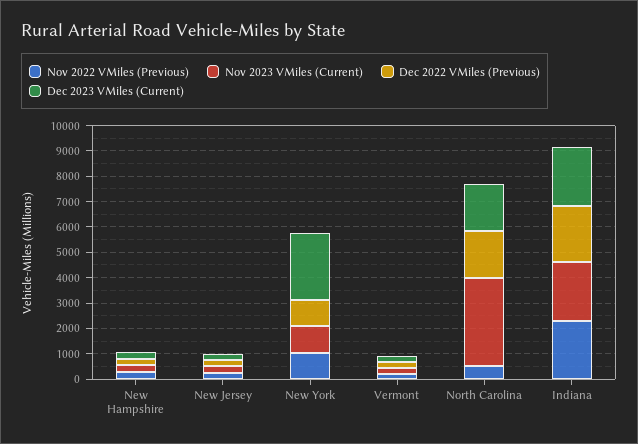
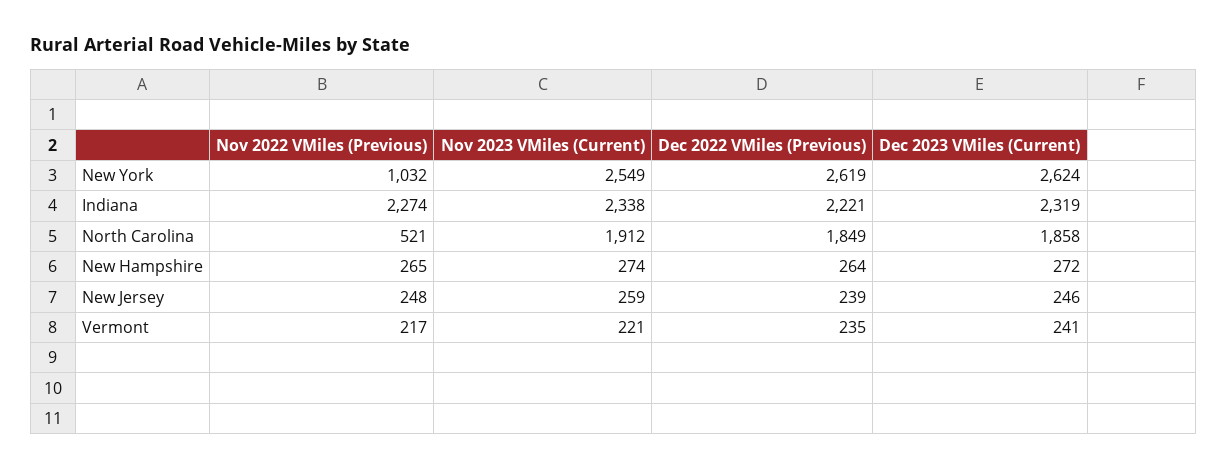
Nov 2023 VMiles (Current), New York: 1000 -> 2549
Dec 2022 VMiles (Previous), New York: 1000 -> 2619
Nov 2023 VMiles (Current), North Carolina: 3500 -> 1912

